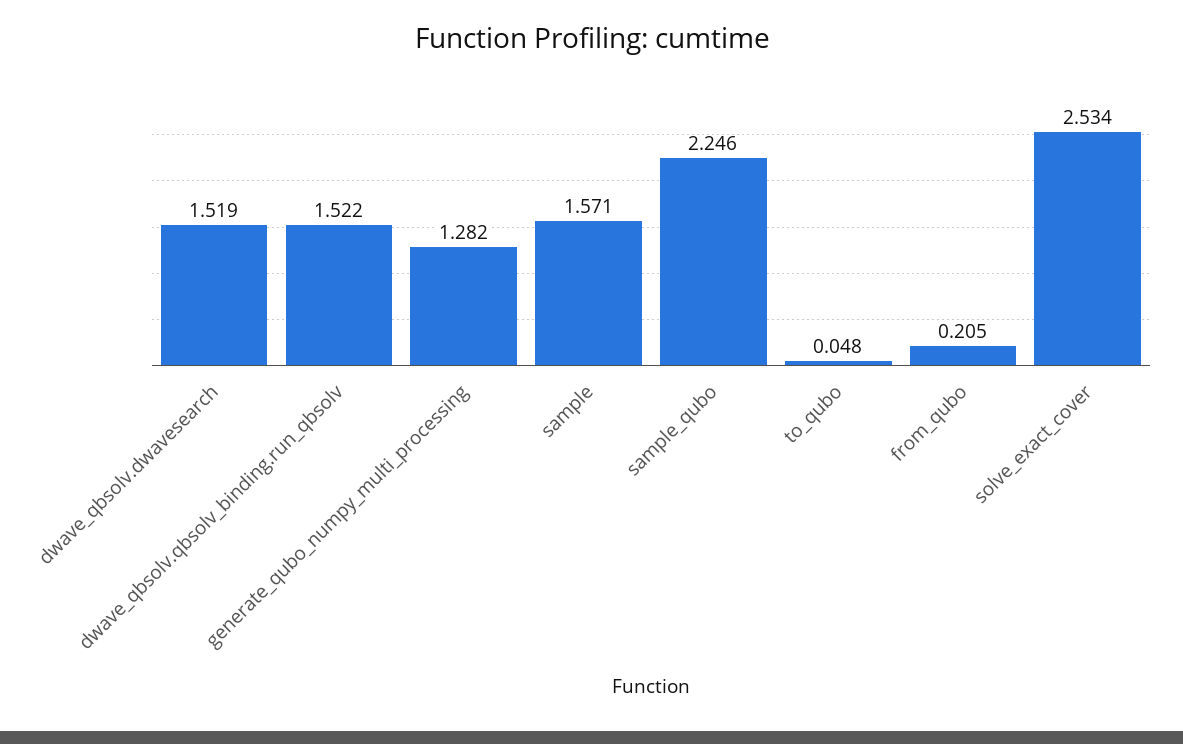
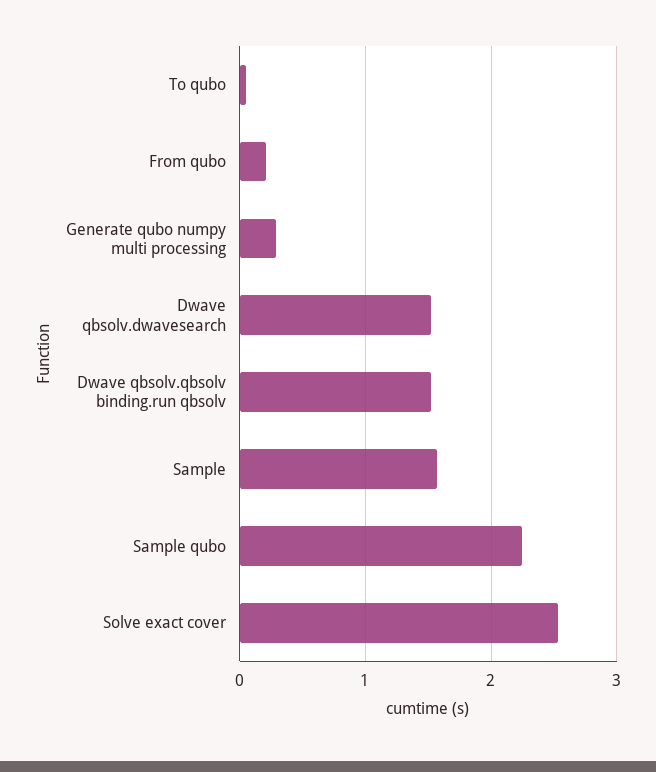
generate_qubo_numpy_multi_processing: 1.282 -> 0.3

